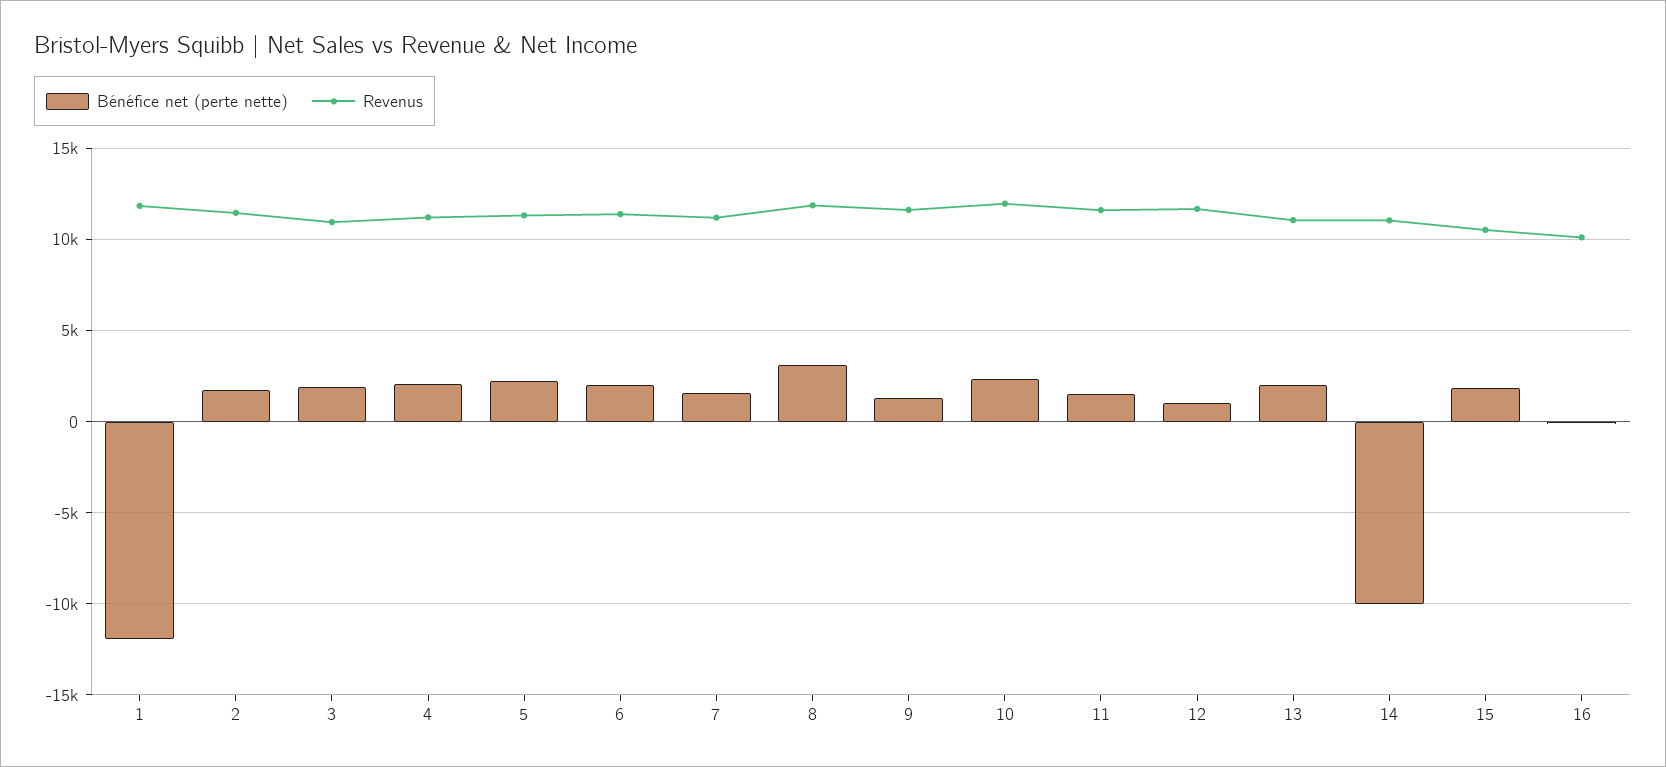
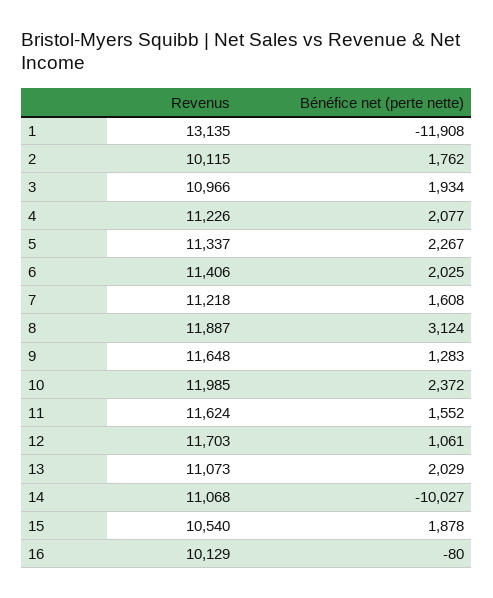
Revenus, 1: 12000 -> 13135
Revenus, 2: 11500 -> 10115

